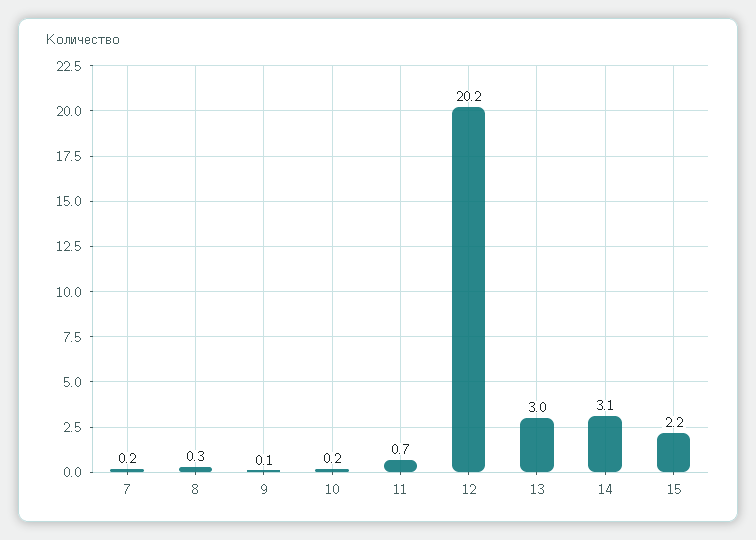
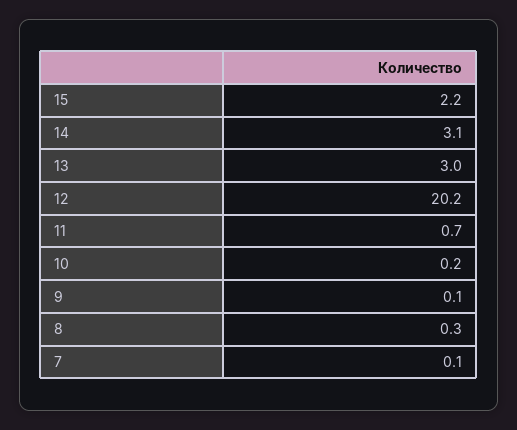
7: 0.2 -> 0.1

